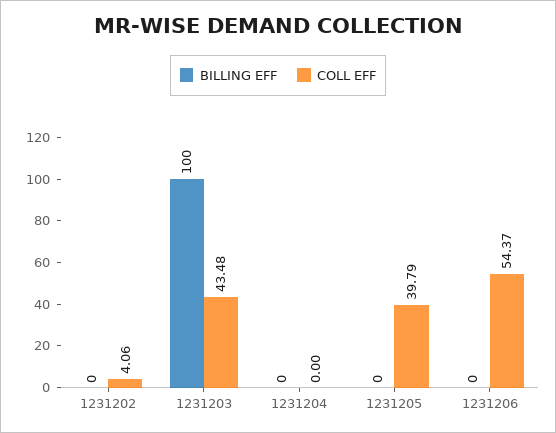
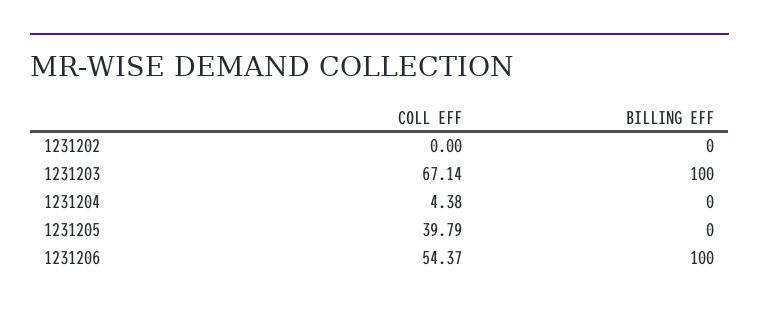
COLL EFF, 1231202: 4.06 -> 0
COLL EFF, 1231203: 43.48 -> 67.14
COLL EFF, 1231204: 0 -> 4.38
BILLING EFF, 1231206: 0 -> 100

